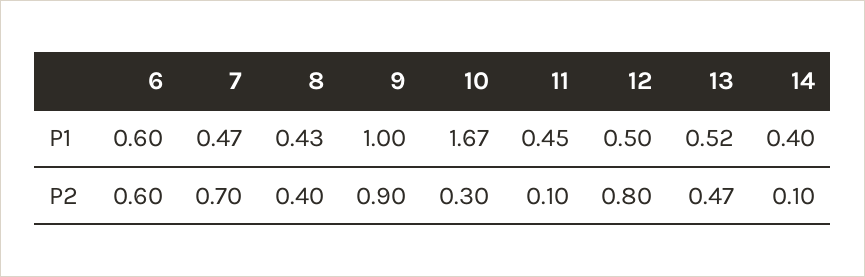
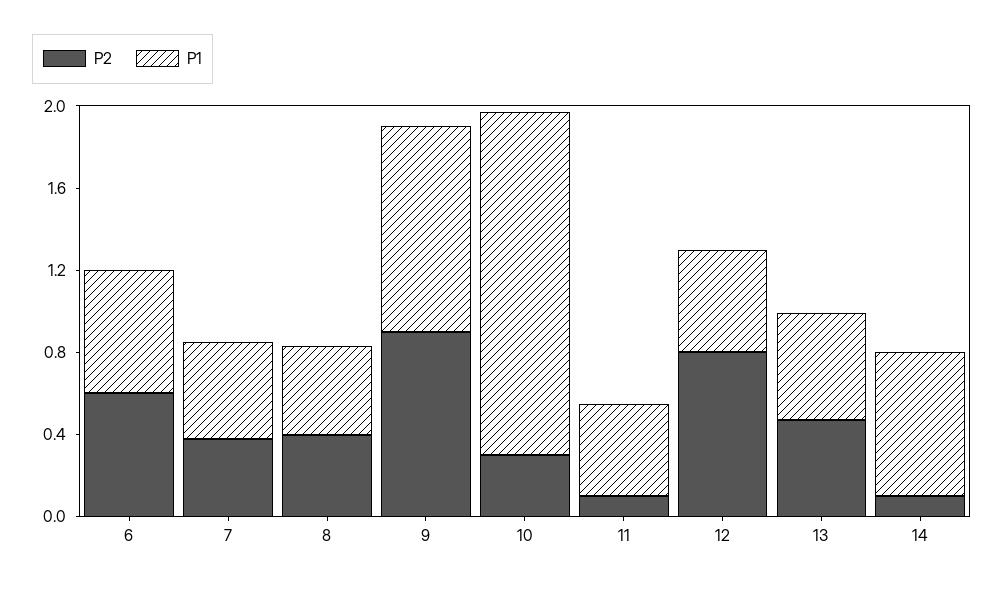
P1, 14: 0.4 -> 0.7
P2, 7: 0.7 -> 0.4

